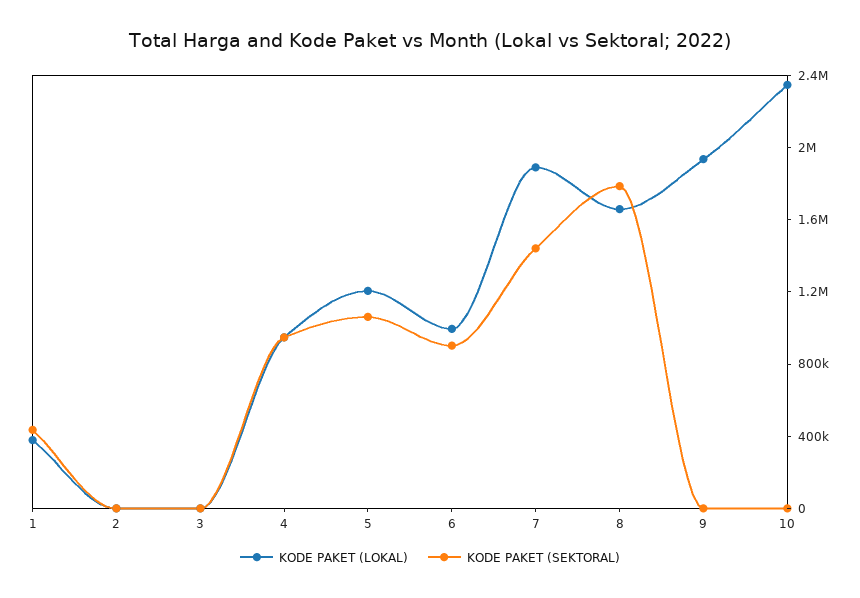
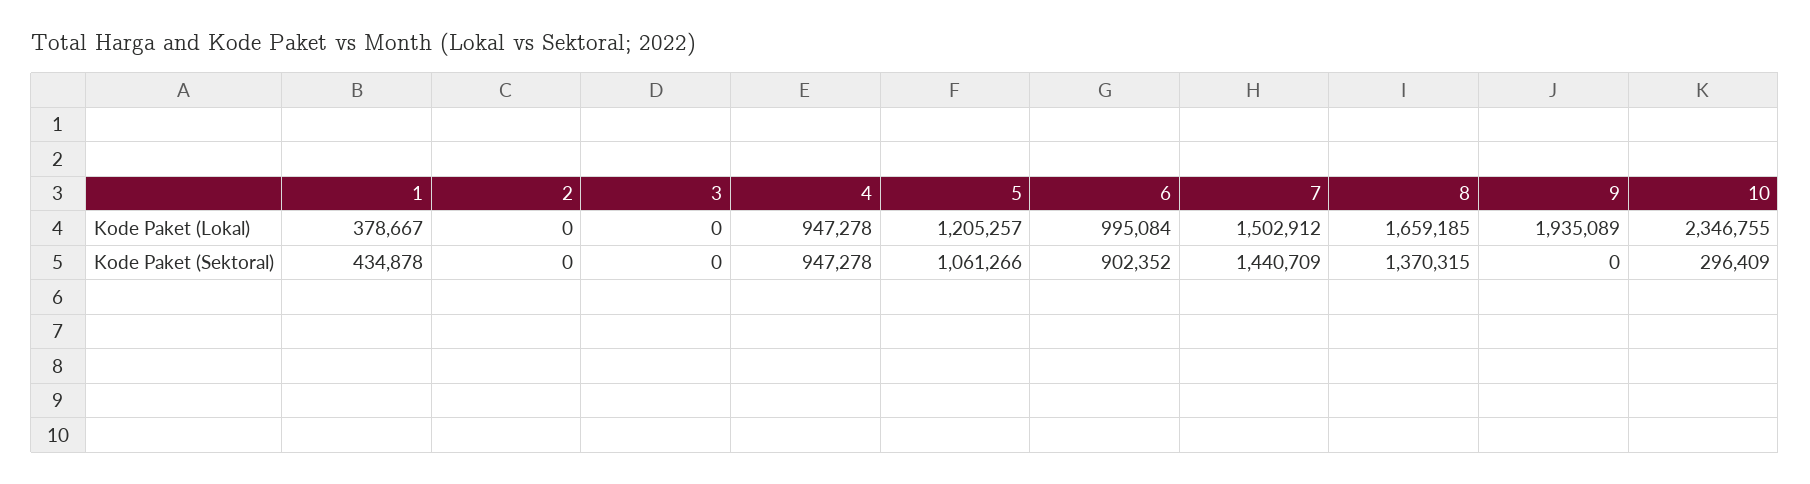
KODE PAKET (LOKAL), 7: 1900000 -> 1502912
KODE PAKET (SEKTORAL), 8: 1800000 -> 1370315
KODE PAKET (SEKTORAL), 10: 0 -> 296409

